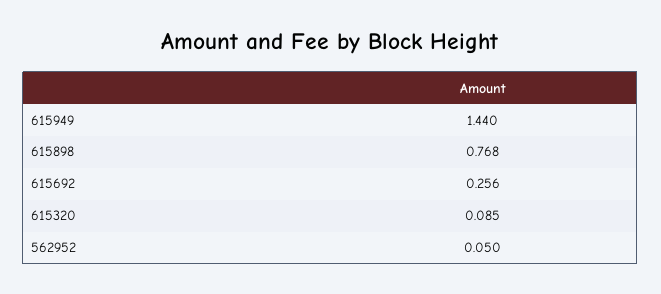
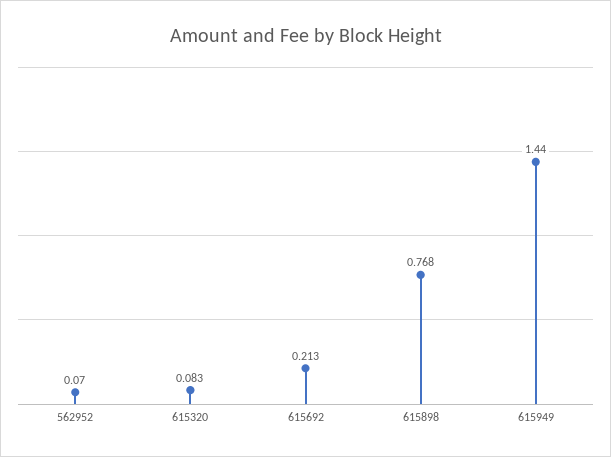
615692: 0.256 -> 0.213
615320: 0.085 -> 0.083
562952: 0.05 -> 0.07

